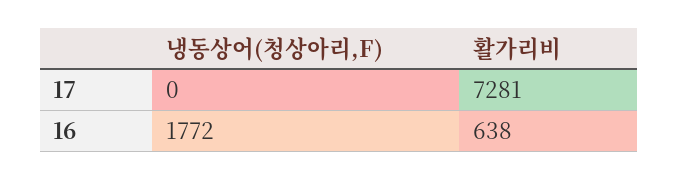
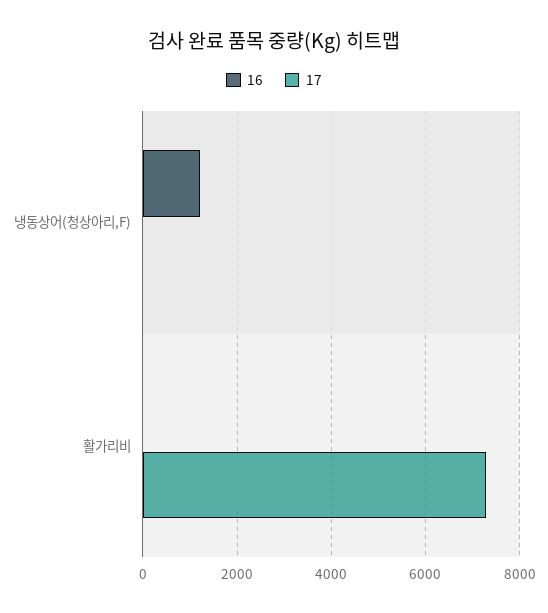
16, 냉동상어(청상아리,F): 1772 -> 1200
16, 활가리비: 638 -> 0

